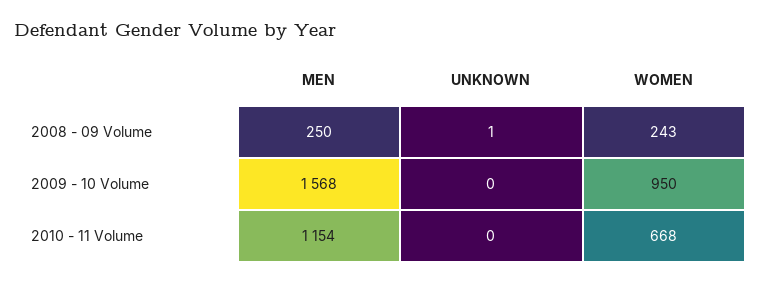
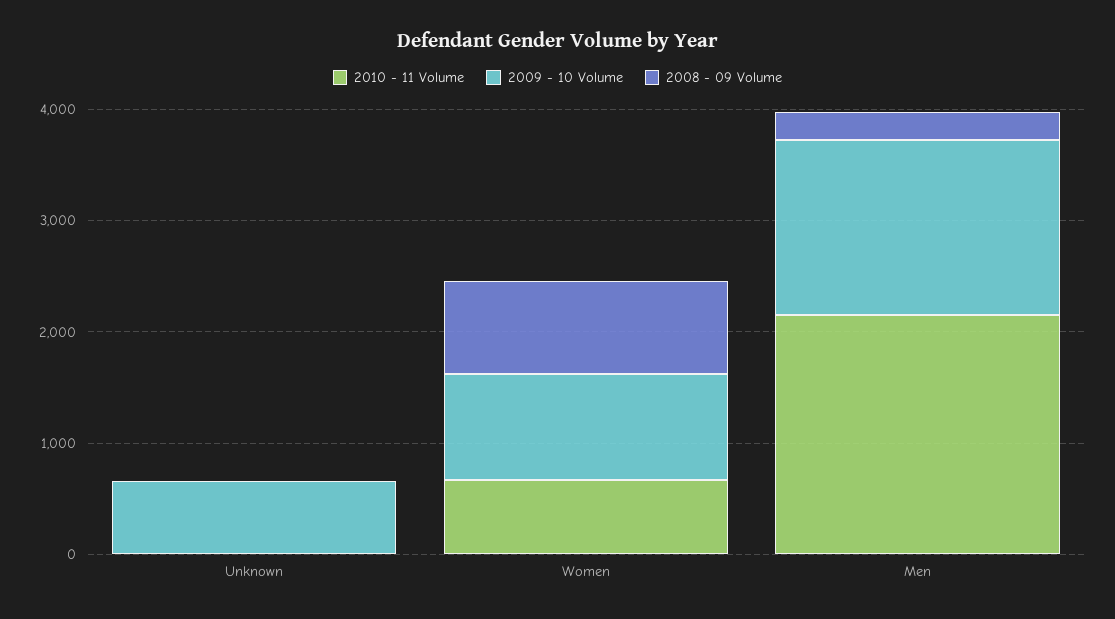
2008 - 09 Volume, WOMEN: 243 -> 800
2009 - 10 Volume, UNKNOWN: 0 -> 600
2010 - 11 Volume, MEN: 1154 -> 2200

